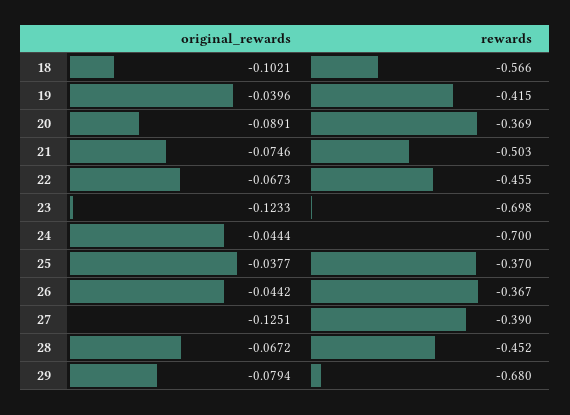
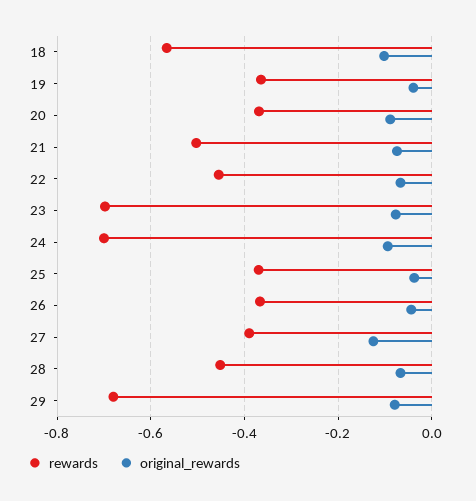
rewards, 19: -0.415 -> -0.36
original_rewards, 23: -0.1233 -> -0.08
original_rewards, 24: -0.0444 -> -0.1

